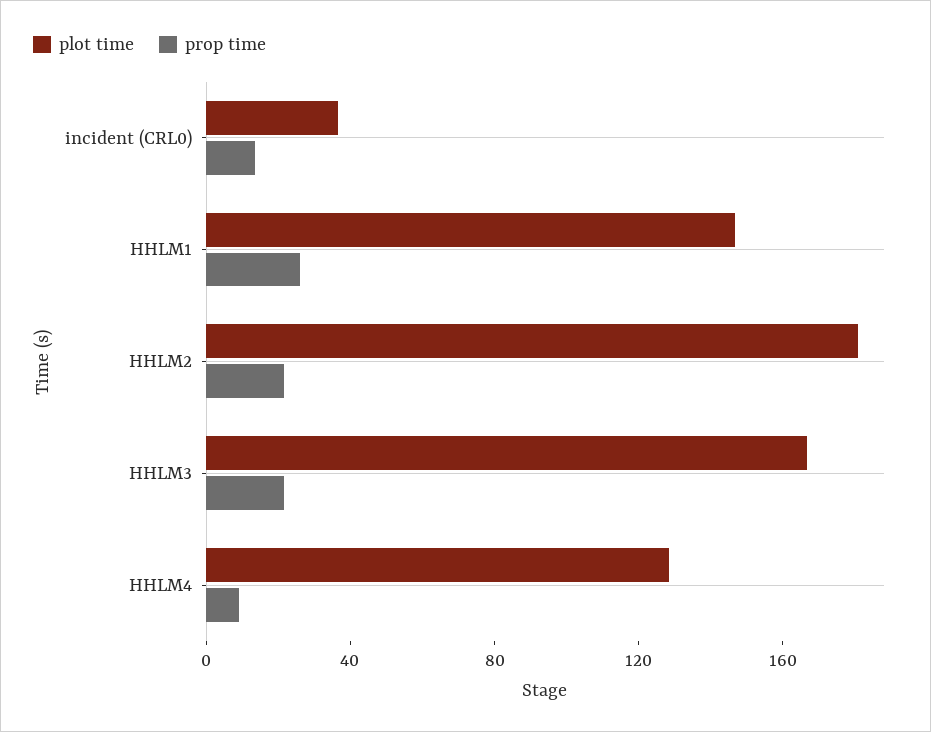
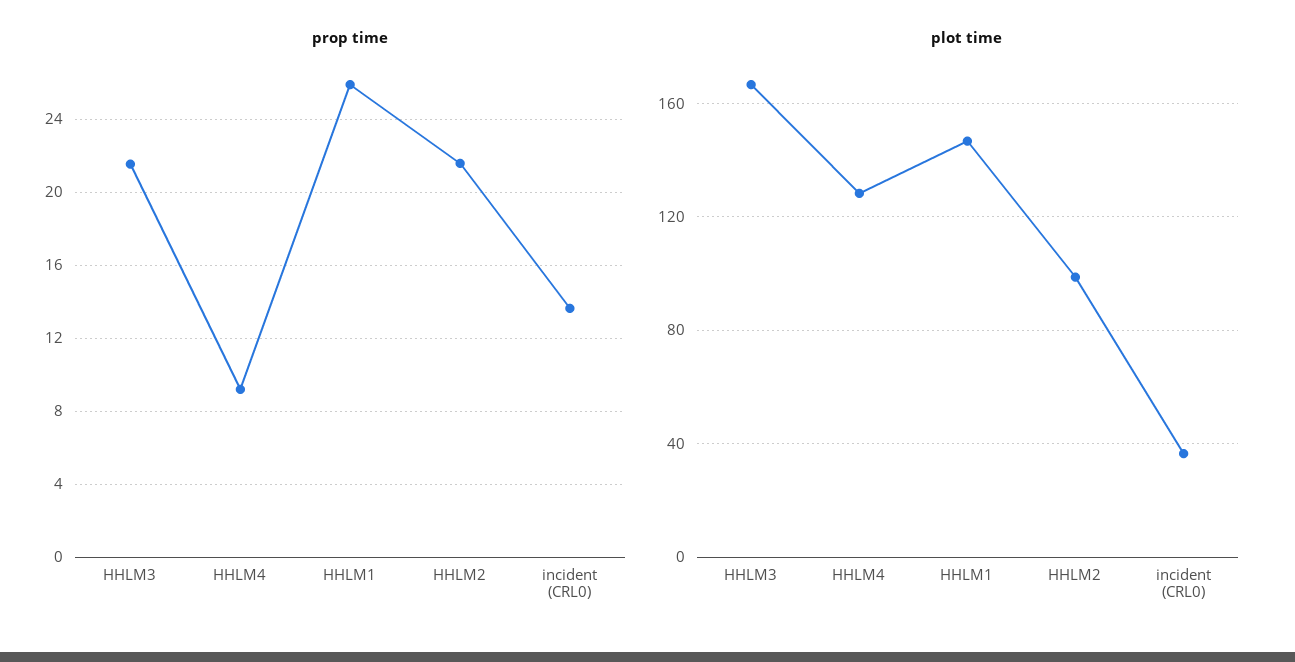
plot time, HHLM2: 180 -> 100

